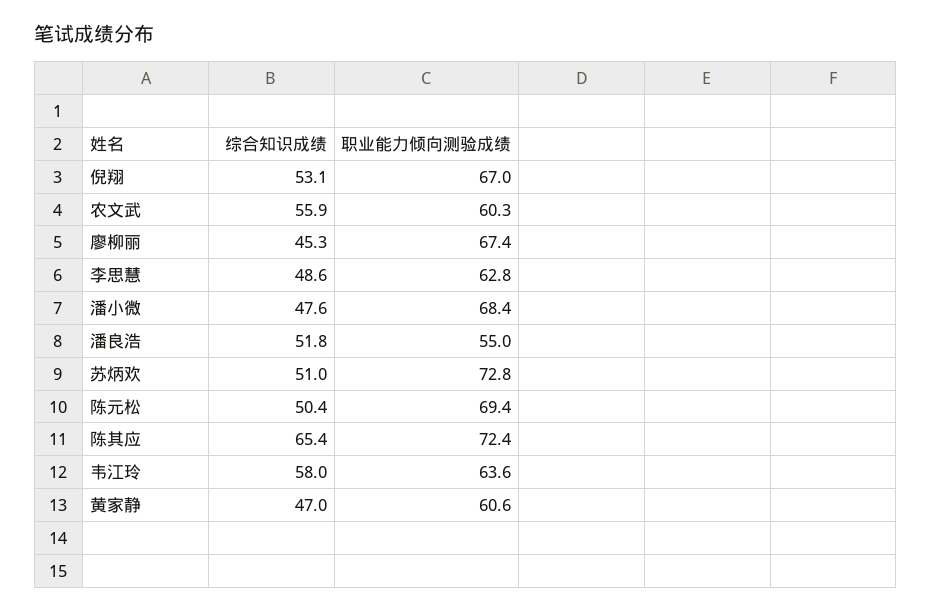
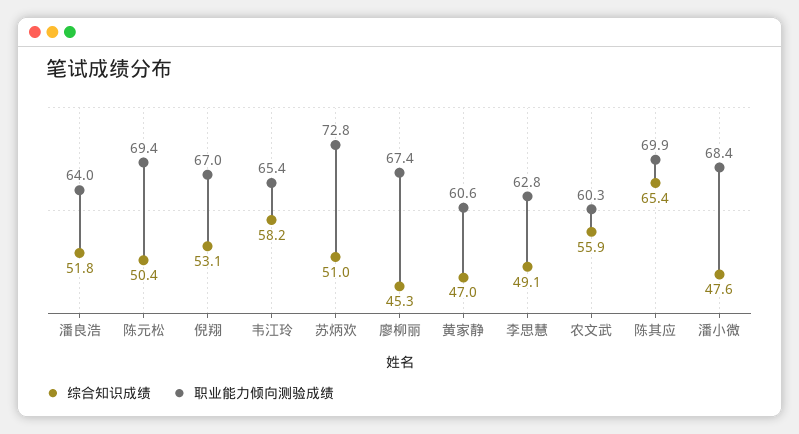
综合知识成绩, 李思慧: 48.6 -> 49.1
职业能力倾向测验成绩, 潘良浩: 55 -> 64
职业能力倾向测验成绩, 陈其应: 72.4 -> 69.9
综合知识成绩, 韦江玲: 58 -> 58.2
职业能力倾向测验成绩, 韦江玲: 63.6 -> 65.4

